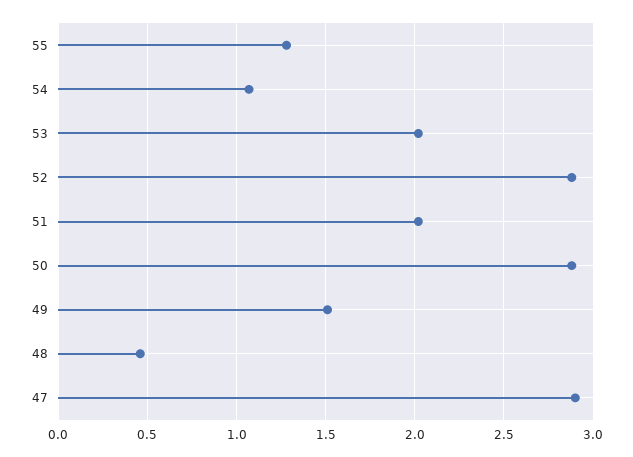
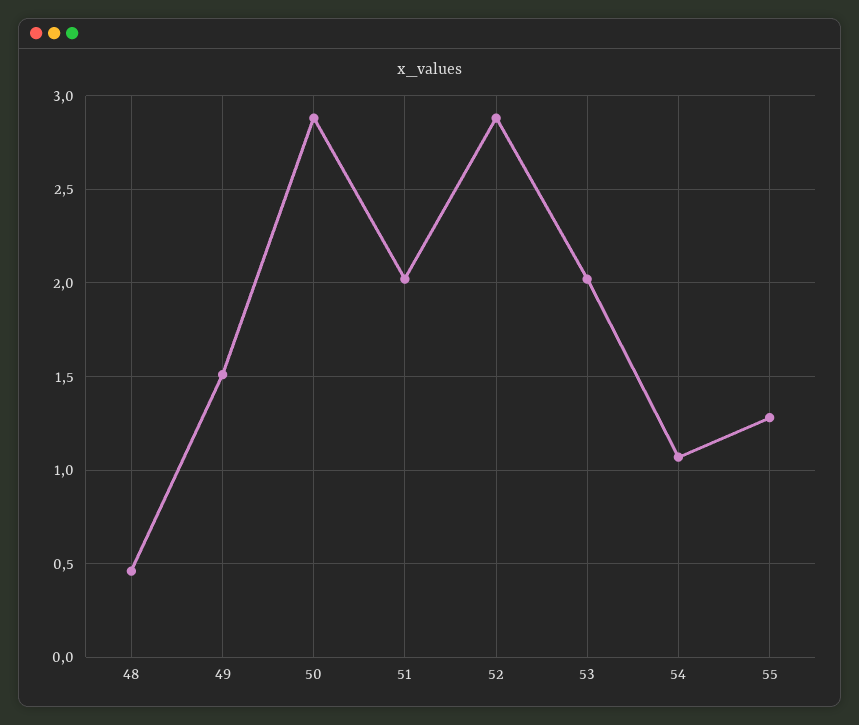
47: 2.9 -> none

